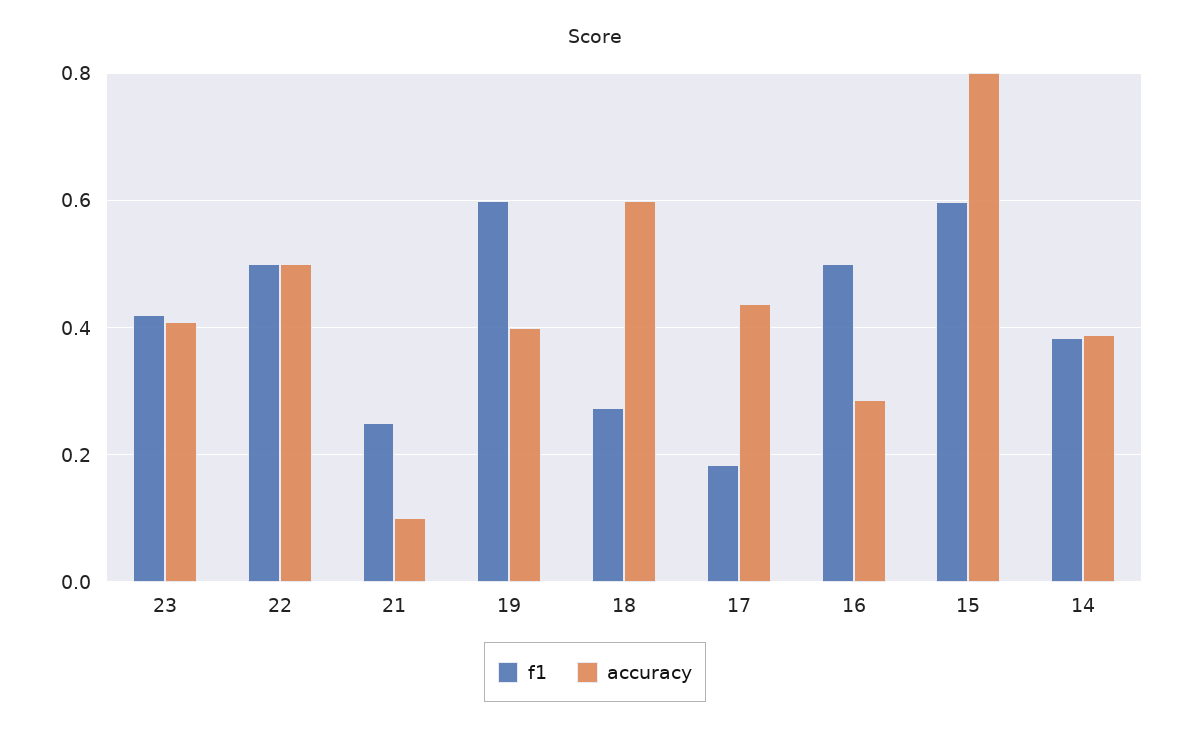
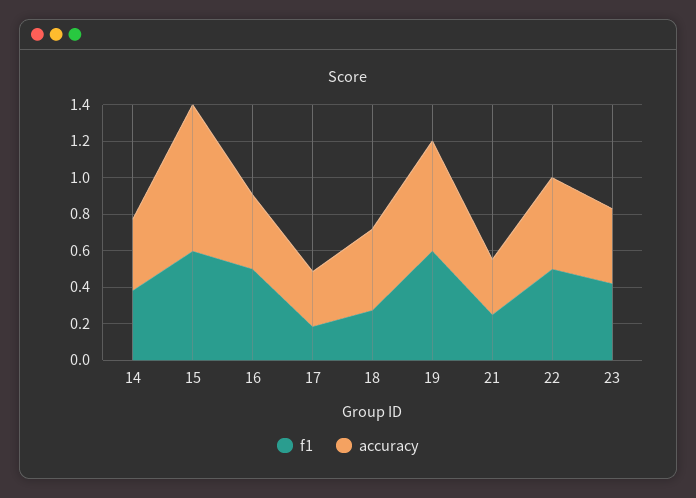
accuracy, 21: 0.1 -> 0.3
accuracy, 19: 0.4 -> 0.6
accuracy, 18: 0.6 -> 0.45
accuracy, 17: 0.44 -> 0.3
accuracy, 16: 0.28 -> 0.4

